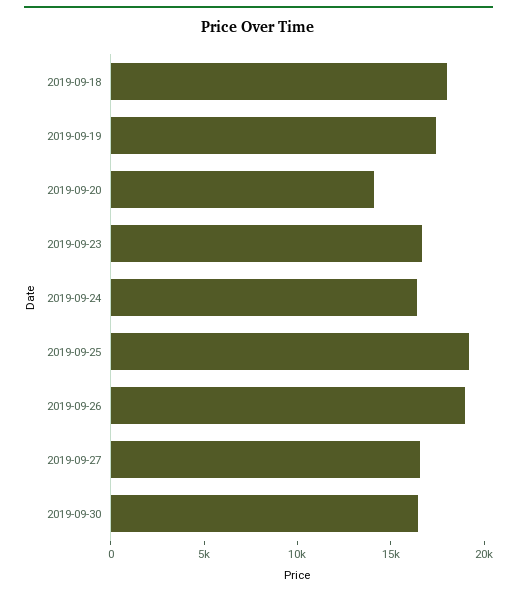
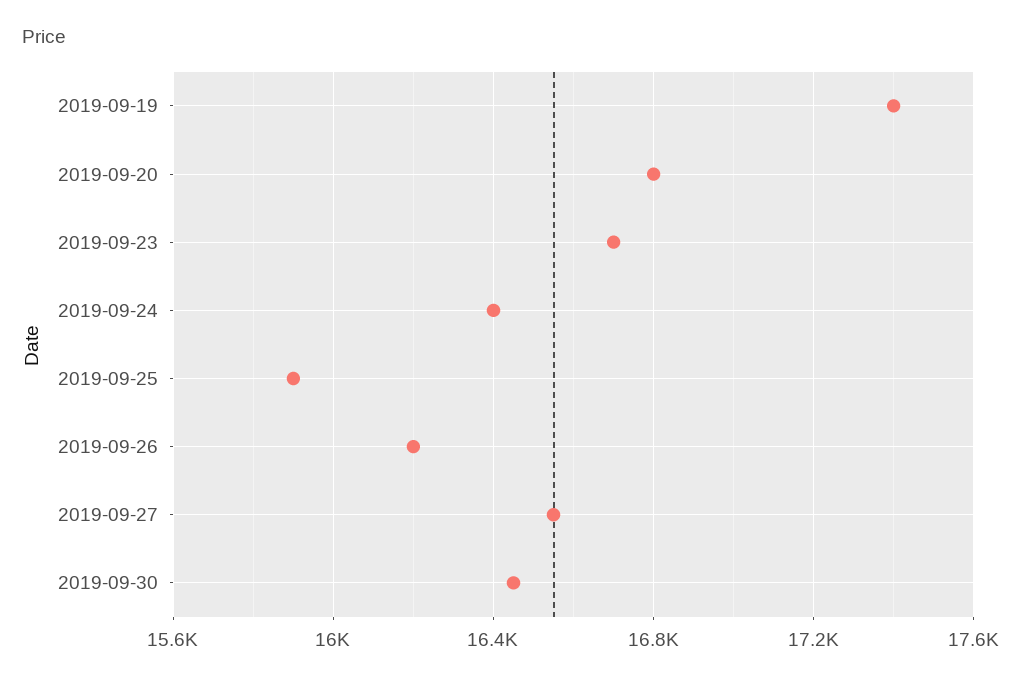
2019-09-18: 18000 -> none
2019-09-20: 14000 -> 16800
2019-09-25: 19000 -> 15900
2019-09-26: 19000 -> 16200

